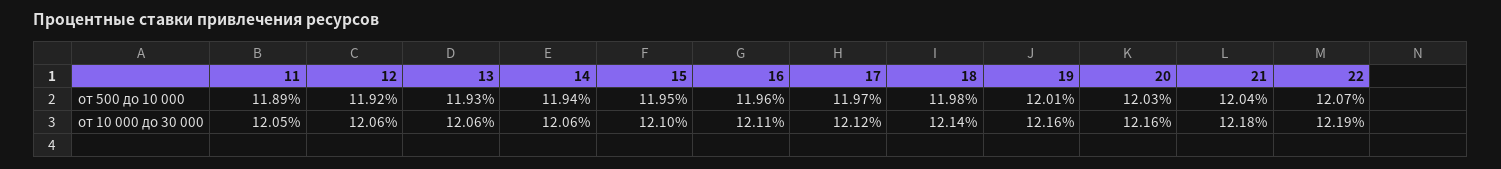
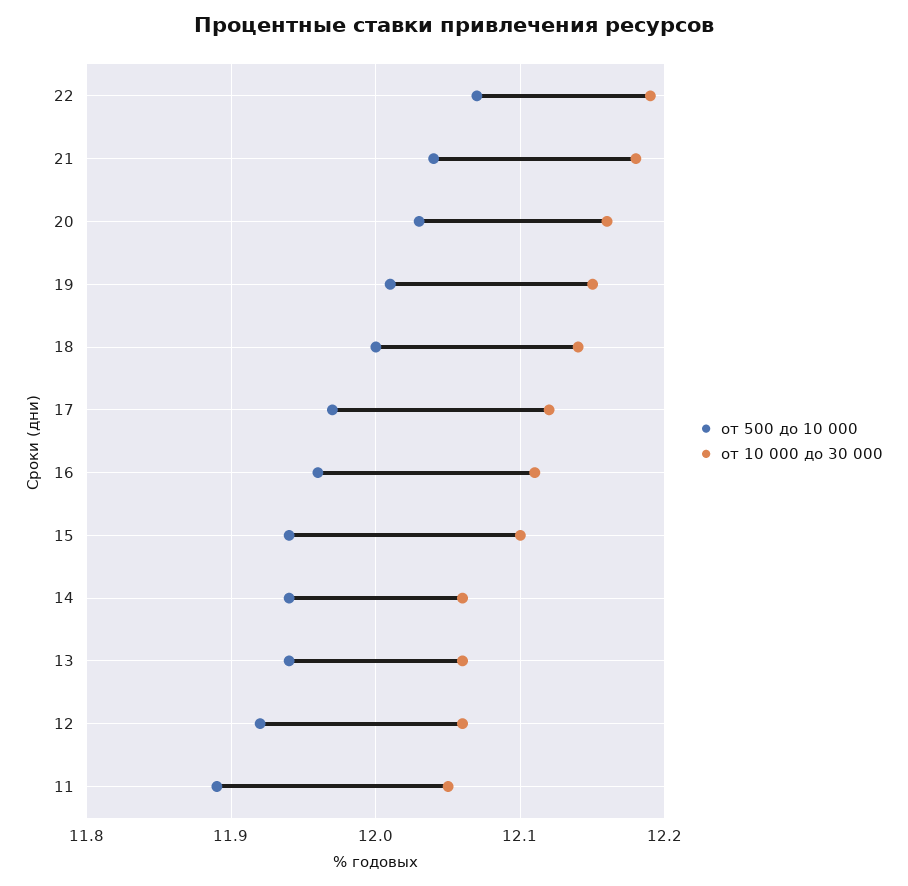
от 500 до 10 000, 13: 11.93 -> 11.94
от 500 до 10 000, 15: 11.95 -> 11.94
от 500 до 10 000, 18: 11.98 -> 12
от 10 000 до 30 000, 19: 12.16 -> 12.15

